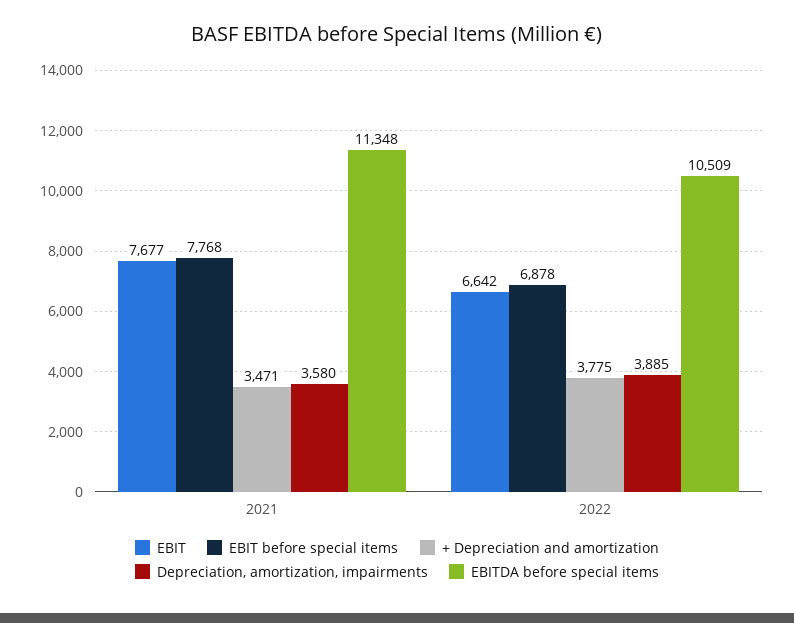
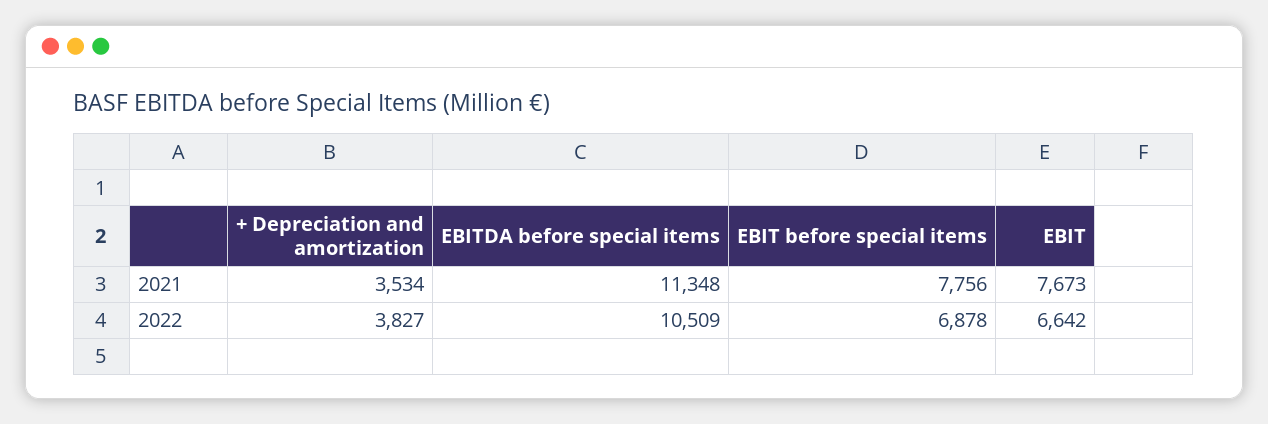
EBIT, 2021: 7677 -> 7673
EBIT before special items, 2021: 7768 -> 7756
+ Depreciation and amortization, 2021: 3471 -> 3534
Depreciation, amortization, impairments, 2021: 3580 -> none
+ Depreciation and amortization, 2022: 3775 -> 3827
Depreciation, amortization, impairments, 2022: 3885 -> none

